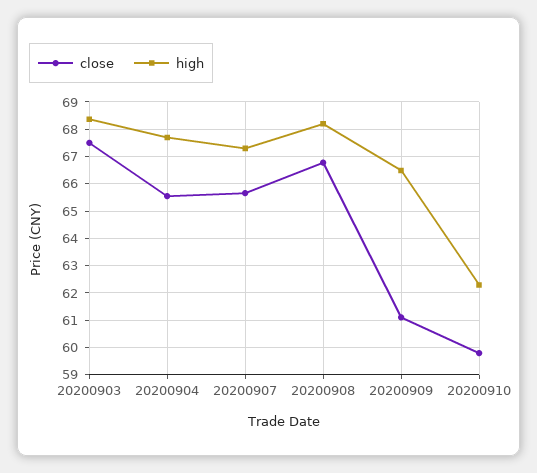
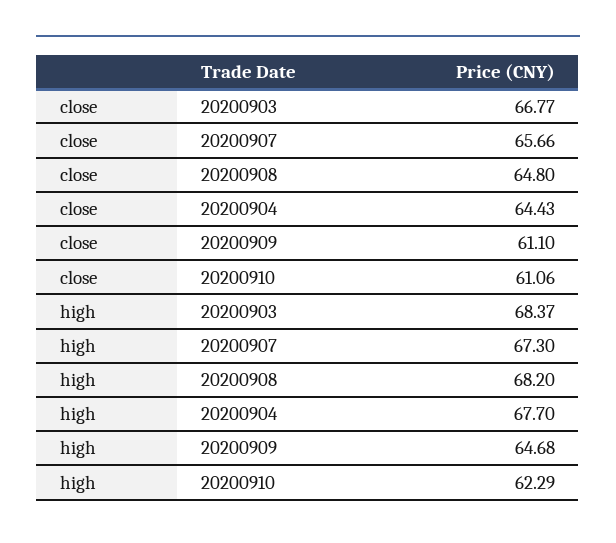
close, 20200903: 67.5 -> 66.77
close, 20200904: 65.5 -> 64.43
close, 20200908: 66.75 -> 64.8
high, 20200909: 66.5 -> 64.68
close, 20200910: 59.75 -> 61.06

